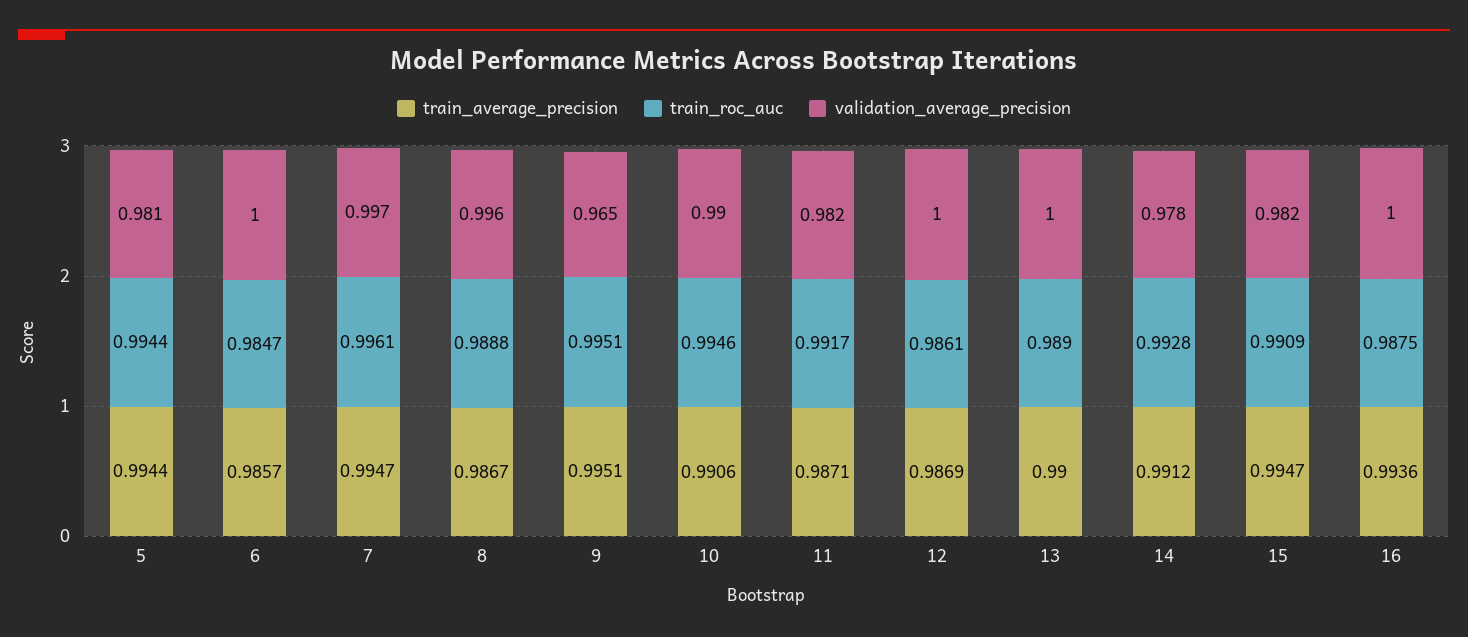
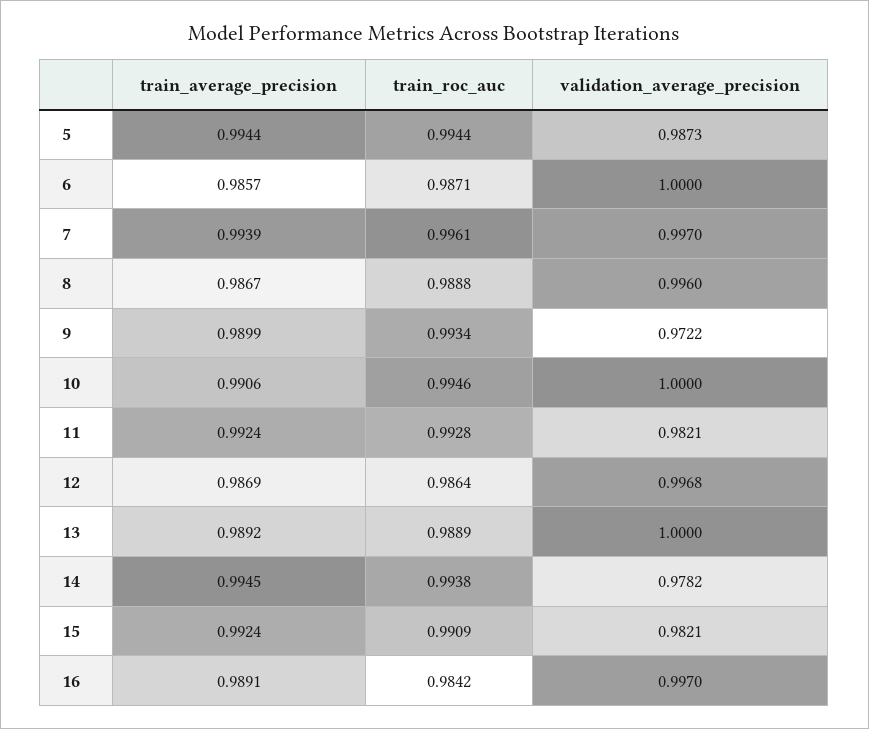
validation_average_precision, 5: 0.981 -> 0.9873
train_roc_auc, 6: 0.9847 -> 0.9871
train_average_precision, 7: 0.9947 -> 0.9939
train_average_precision, 9: 0.9951 -> 0.9899
train_roc_auc, 9: 0.9951 -> 0.9934
validation_average_precision, 9: 0.965 -> 0.9722
validation_average_precision, 10: 0.99 -> 1
train_average_precision, 11: 0.9871 -> 0.9924
train_roc_auc, 11: 0.9917 -> 0.9928
train_roc_auc, 12: 0.9861 -> 0.9864
validation_average_precision, 12: 1 -> 0.9968
train_average_precision, 13: 0.99 -> 0.9892
train_roc_auc, 13: 0.989 -> 0.9889
train_average_precision, 14: 0.9912 -> 0.9945
train_roc_auc, 14: 0.9928 -> 0.9938
train_average_precision, 15: 0.9947 -> 0.9924
train_average_precision, 16: 0.9936 -> 0.9891
train_roc_auc, 16: 0.9875 -> 0.9842
validation_average_precision, 16: 1 -> 0.997

